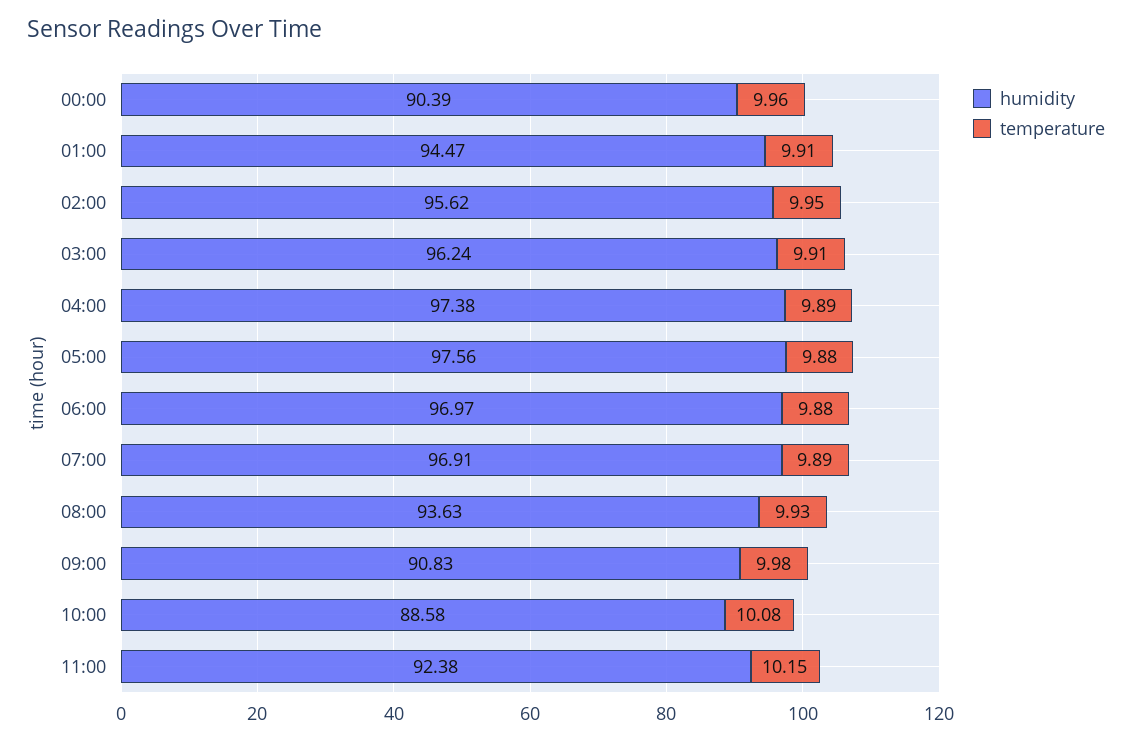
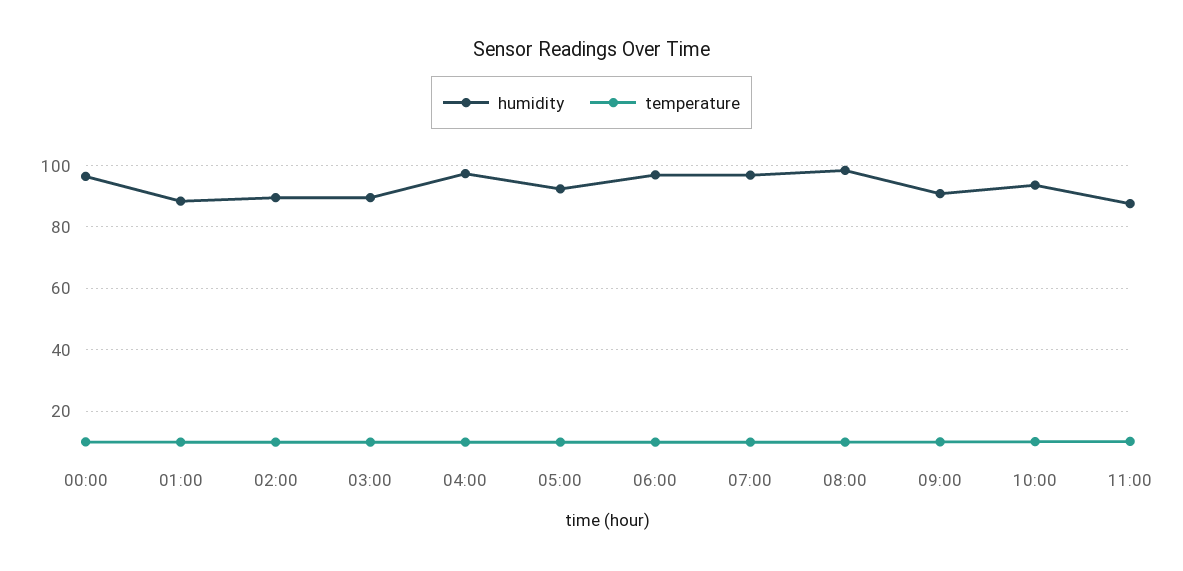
humidity, 00:00: 90.39 -> 96
humidity, 01:00: 94.47 -> 88
humidity, 02:00: 95.62 -> 90
humidity, 03:00: 96.24 -> 90
humidity, 05:00: 97.56 -> 92
humidity, 08:00: 93.63 -> 98
humidity, 10:00: 88.58 -> 94
humidity, 11:00: 92.38 -> 88

